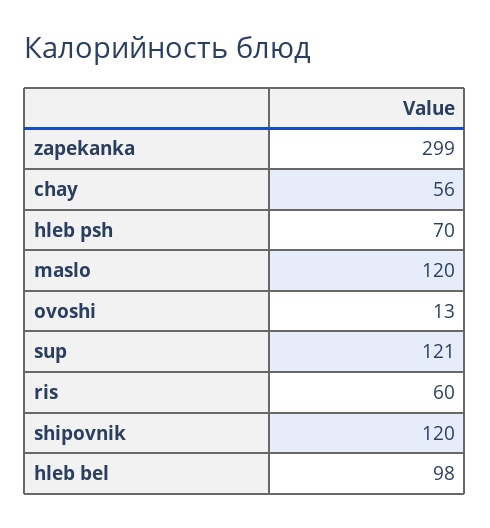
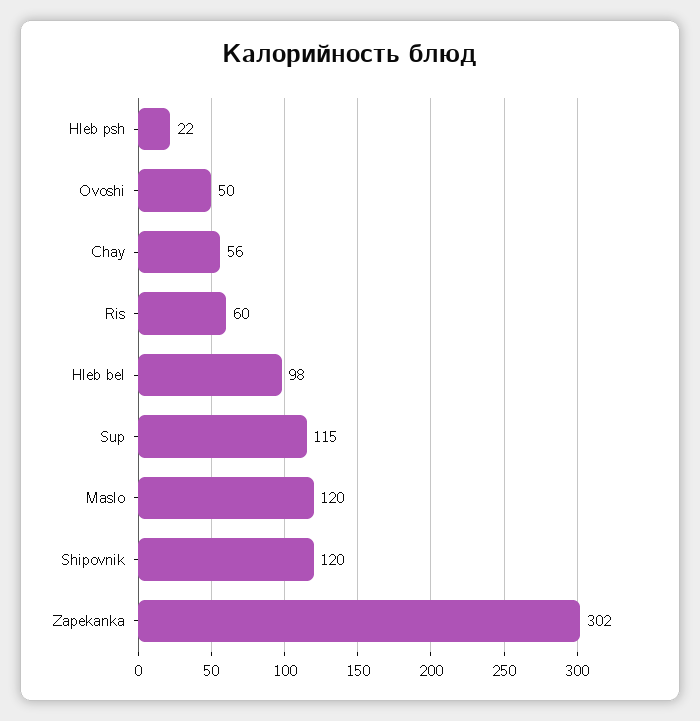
zapekanka: 299 -> 302
hleb psh: 70 -> 22
ovoshi: 13 -> 50
sup: 121 -> 115

